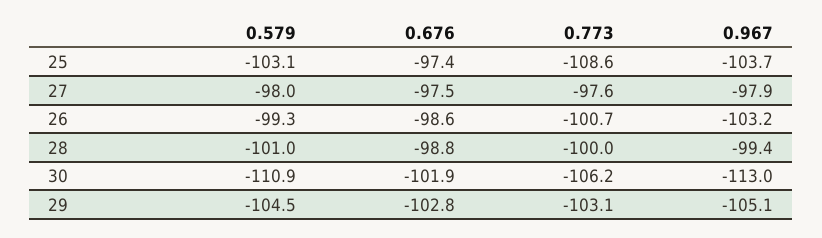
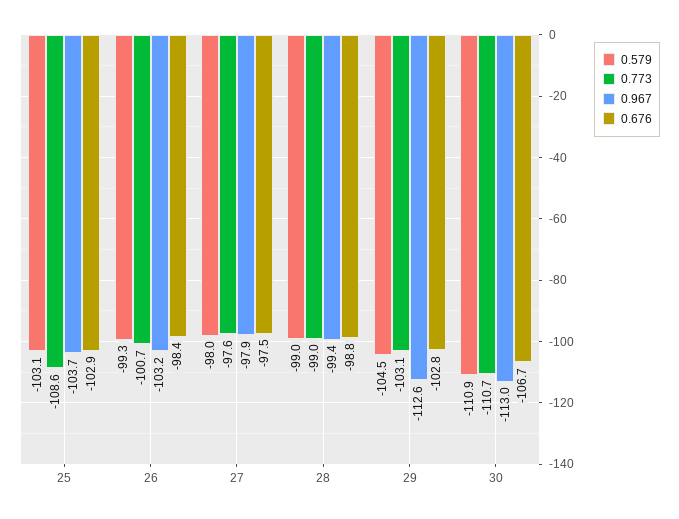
0.676, 25: -97.4 -> -102.9
0.676, 26: -98.6 -> -98.4
0.579, 28: -101 -> -99
0.773, 28: -100 -> -99
0.676, 30: -101.9 -> -106.7
0.773, 30: -106.2 -> -110.7
0.967, 29: -105.1 -> -112.6

